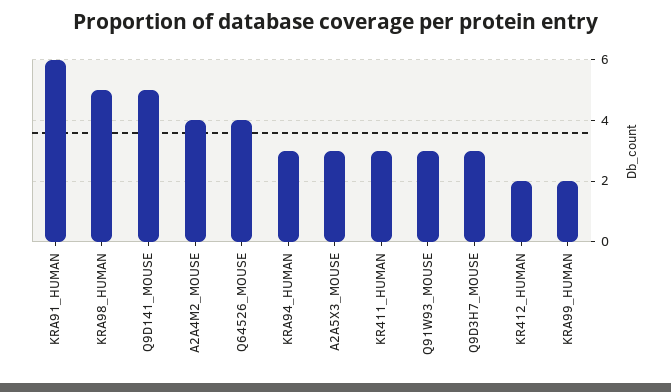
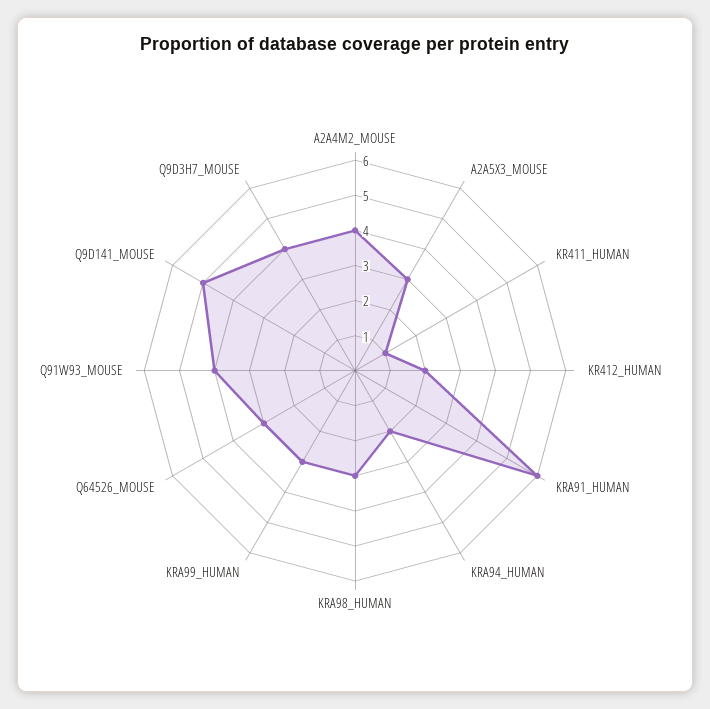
KRA98_HUMAN: 5 -> 3
Q64526_MOUSE: 4 -> 3
KRA94_HUMAN: 3 -> 2
KR411_HUMAN: 3 -> 1
Q91W93_MOUSE: 3 -> 4
Q9D3H7_MOUSE: 3 -> 4
KRA99_HUMAN: 2 -> 3

